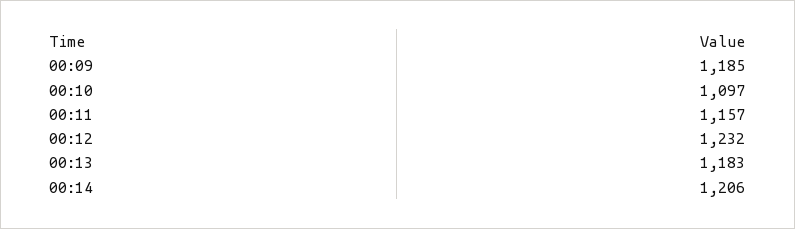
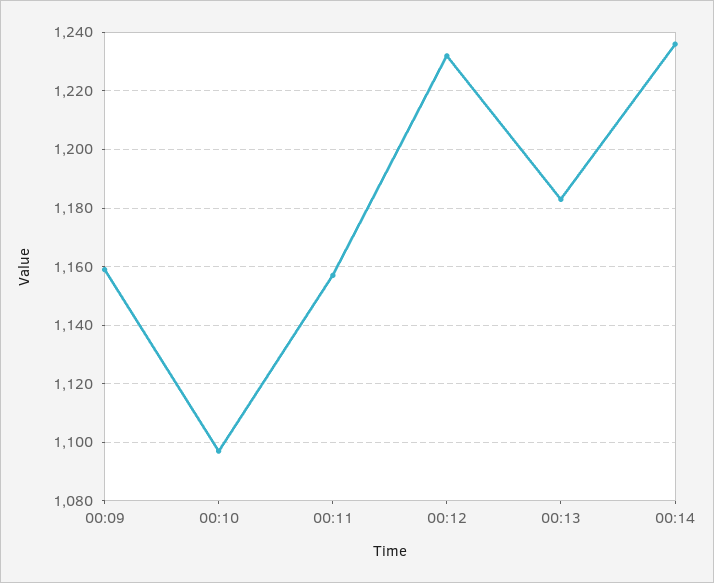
00:09: 1185 -> 1160
00:14: 1206 -> 1235

